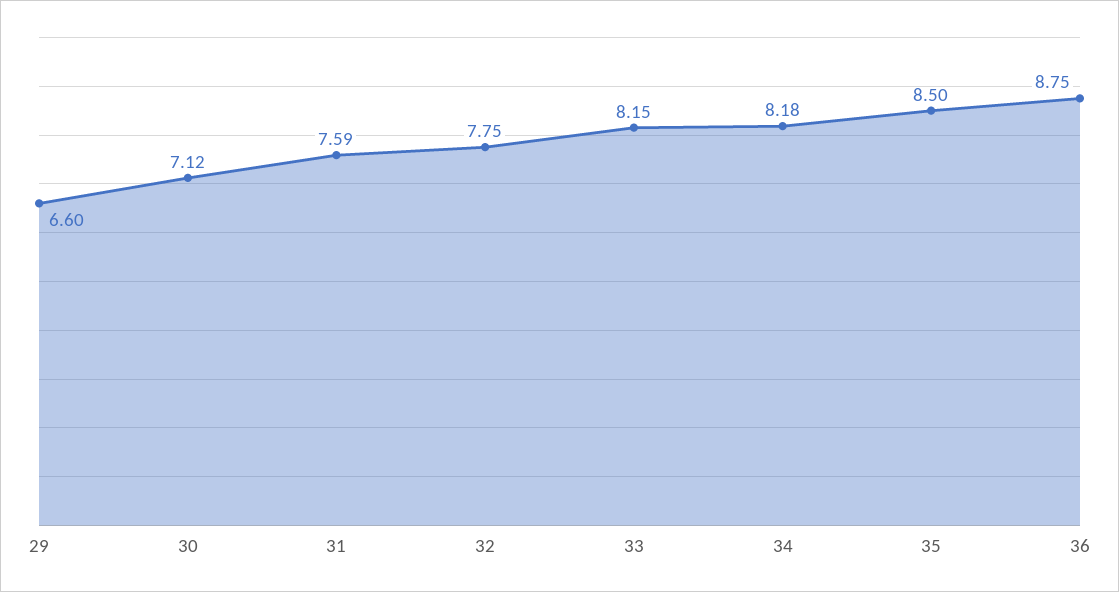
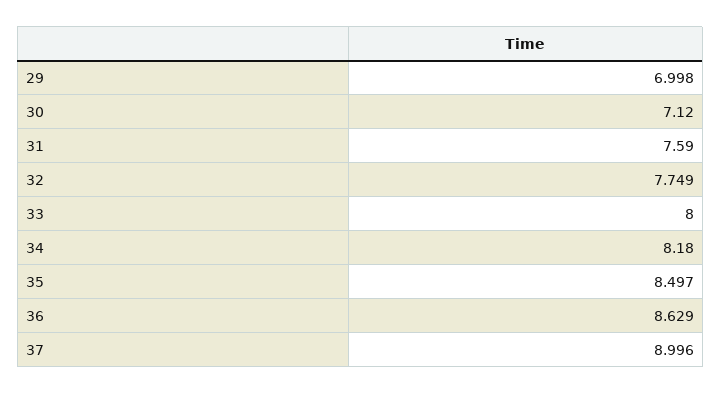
29: 6.6 -> 6.998
33: 8.15 -> 8
36: 8.75 -> 8.629
37: none -> 8.996

